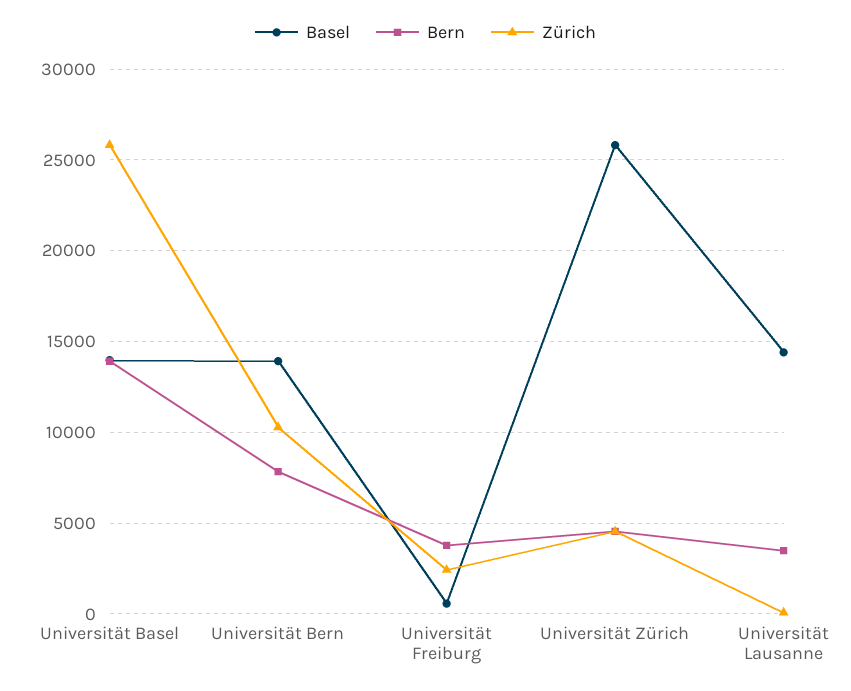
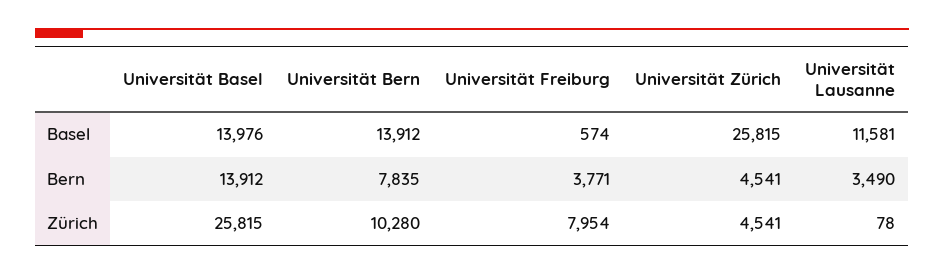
Zürich, Universität Freiburg: 2500 -> 7954
Basel, Universität Lausanne: 14500 -> 11581

